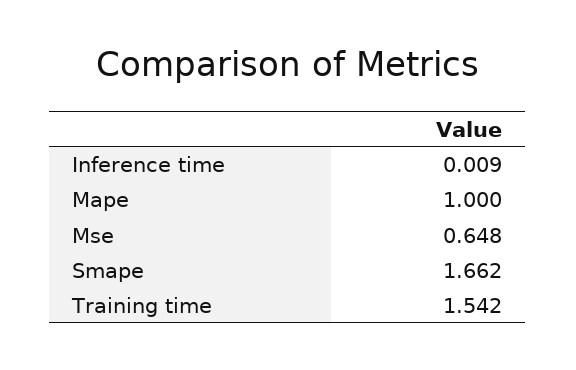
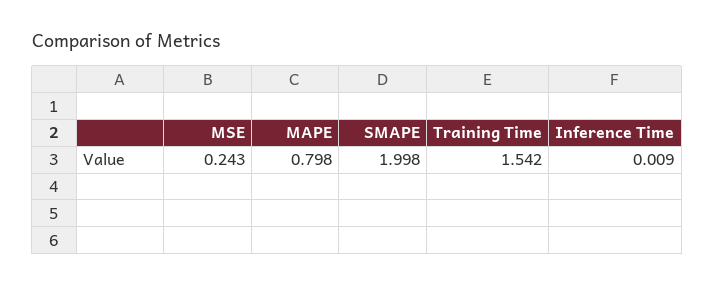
Mape: 1 -> 0.798
Mse: 0.648 -> 0.243
Smape: 1.662 -> 1.998

